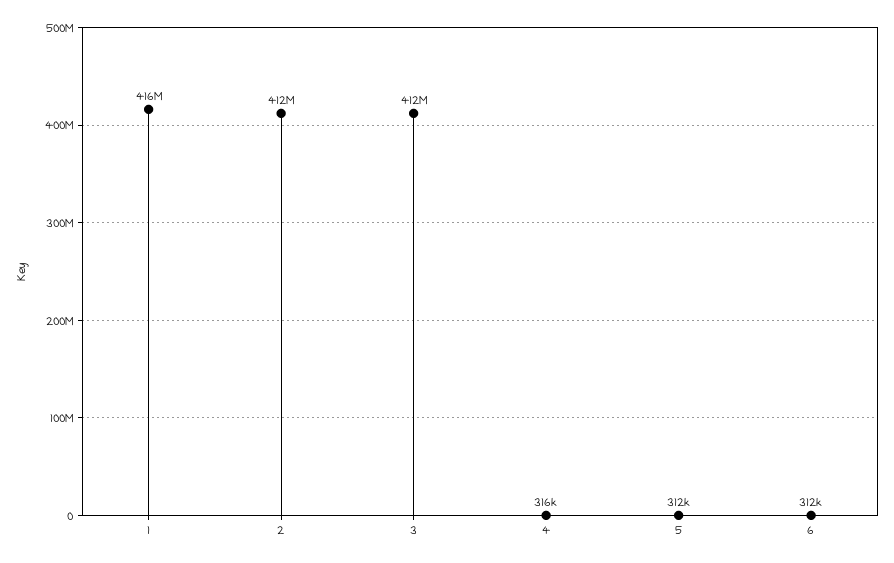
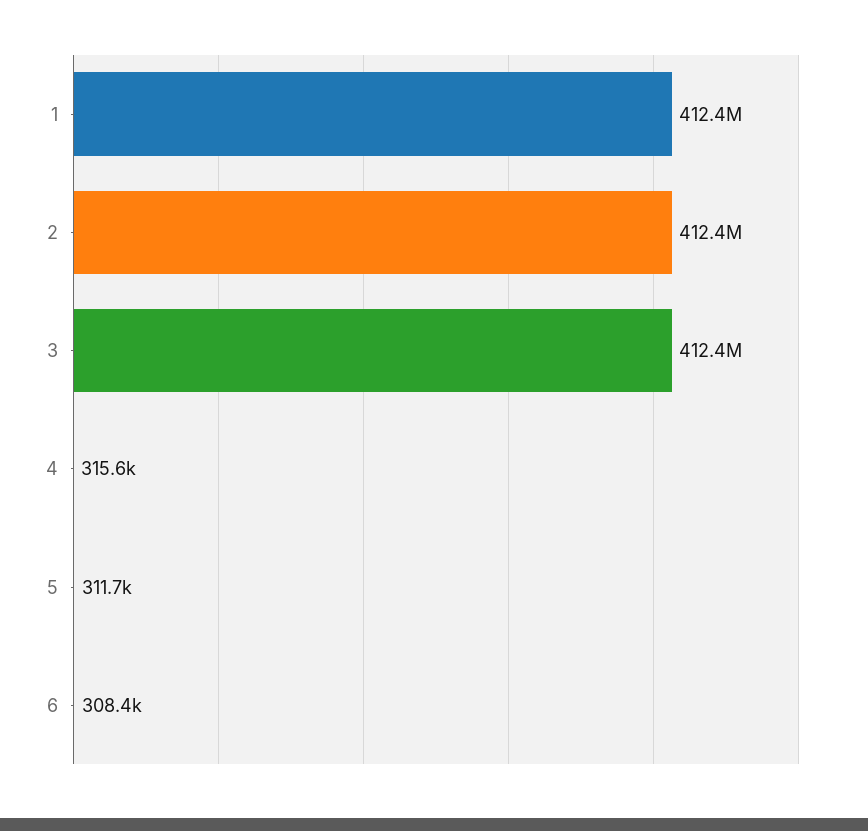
1: 416000000 -> 412400000
6: 312000 -> 308400

